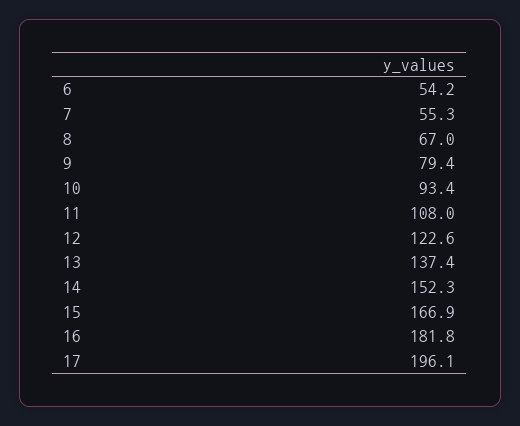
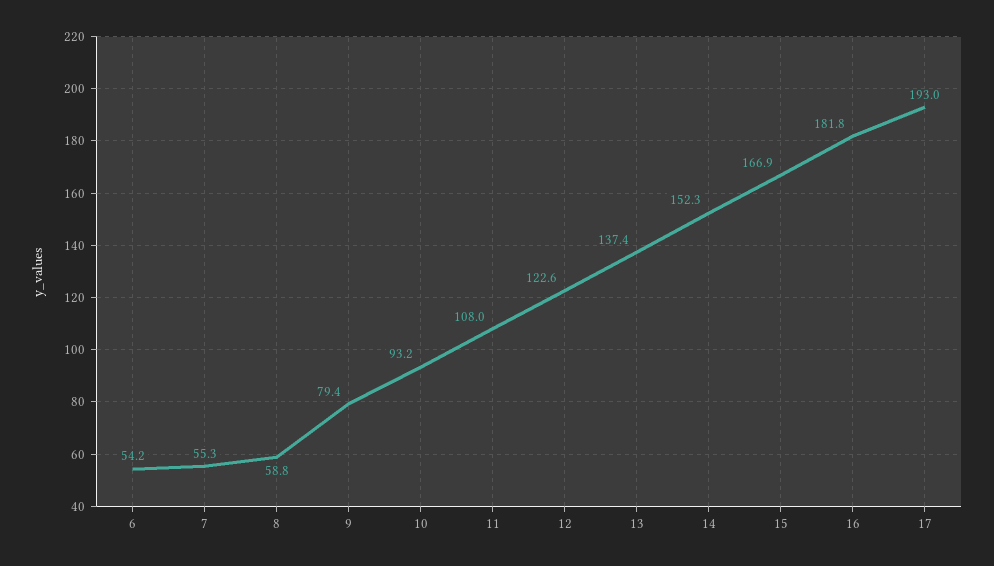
8: 67 -> 58.8
10: 93.4 -> 93.2
17: 196.1 -> 193

